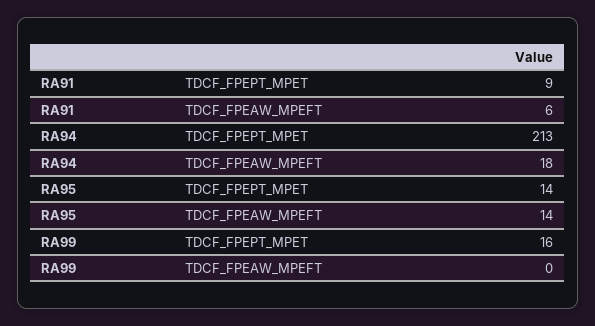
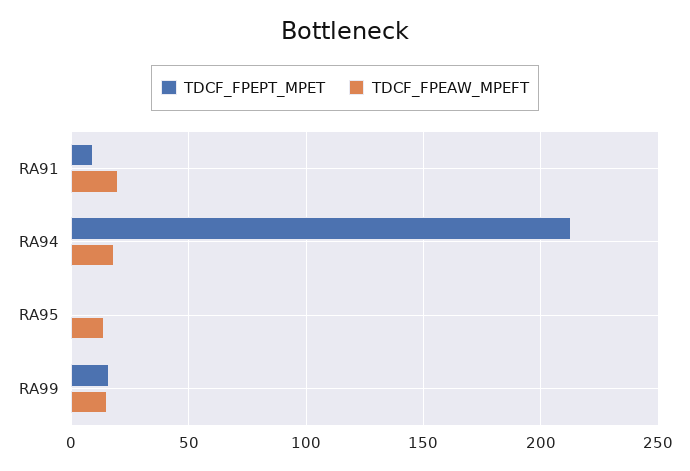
TDCF_FPEAW_MPEFT, RA91: 6 -> 20
TDCF_FPEPT_MPET, RA95: 14 -> 0
TDCF_FPEAW_MPEFT, RA99: 0 -> 15

